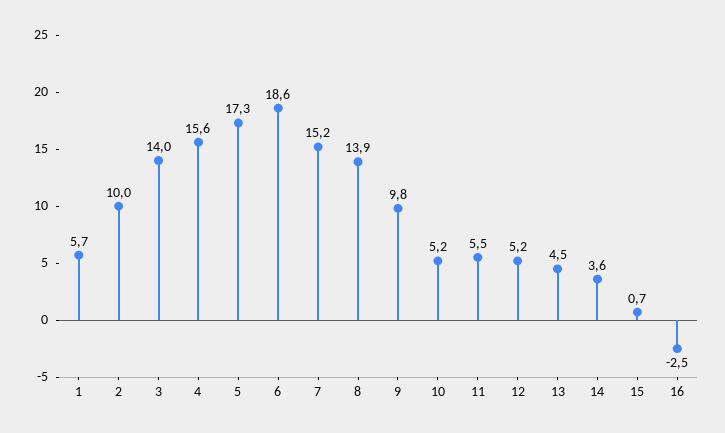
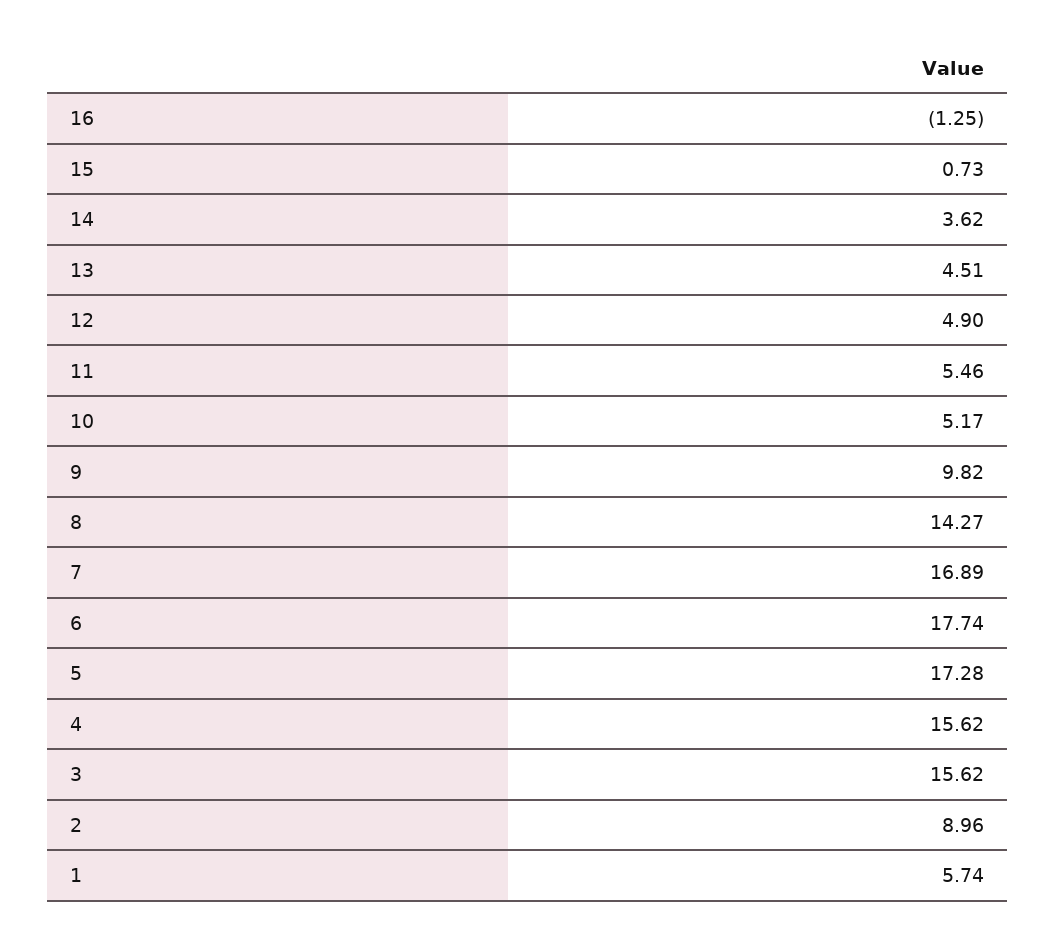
2: 10 -> 8.96
3: 14 -> 15.62
6: 18.6 -> 17.74
7: 15.2 -> 16.89
8: 13.9 -> 14.27
12: 5.2 -> 4.9
16: -2.5 -> -1.25

